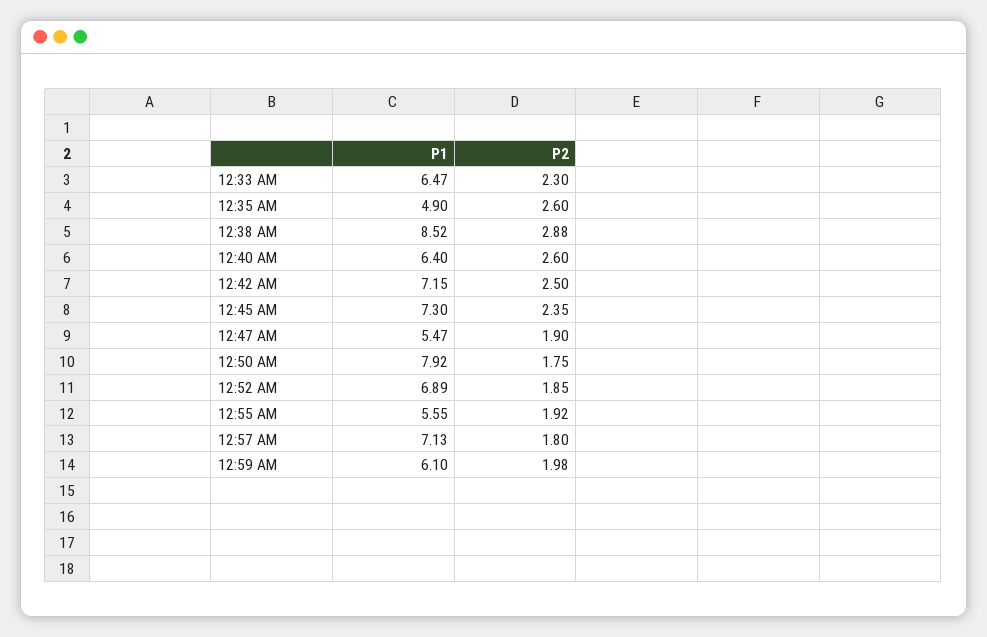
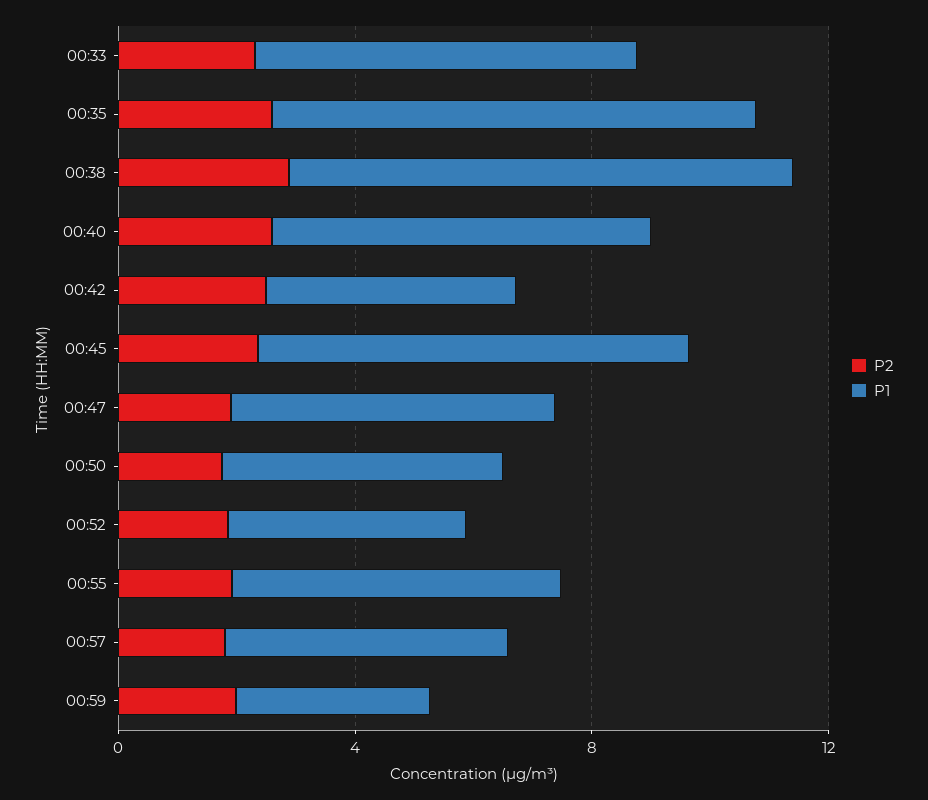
P1, 12:35 AM: 4.9 -> 8
P1, 12:42 AM: 7.15 -> 4
P1, 12:50 AM: 7.92 -> 5
P1, 12:52 AM: 6.89 -> 4
P1, 12:57 AM: 7.13 -> 5
P1, 12:59 AM: 6.1 -> 3

